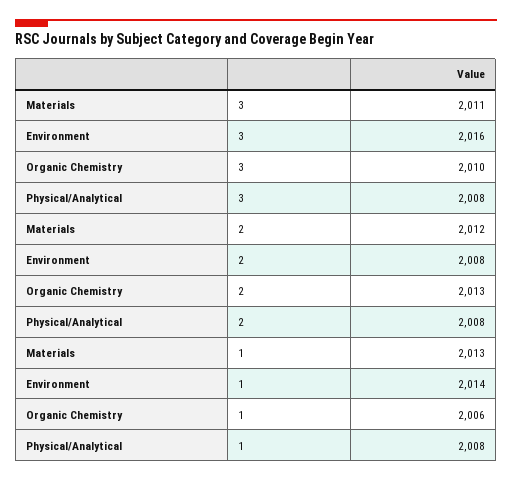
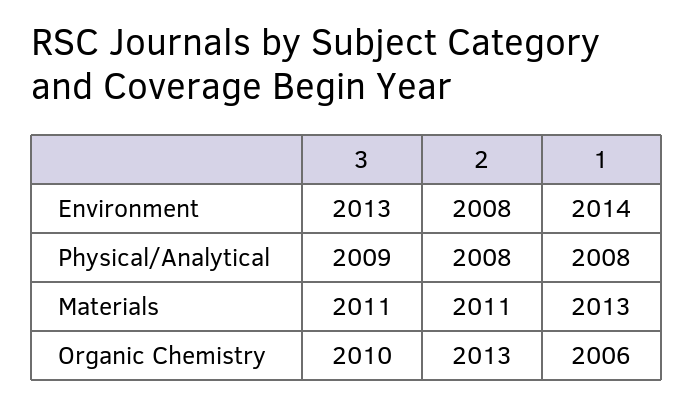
Environment, 3: 2016 -> 2013
Physical/Analytical, 3: 2008 -> 2009
Materials, 2: 2012 -> 2011

